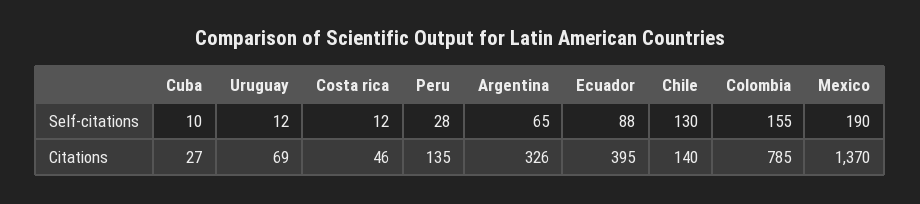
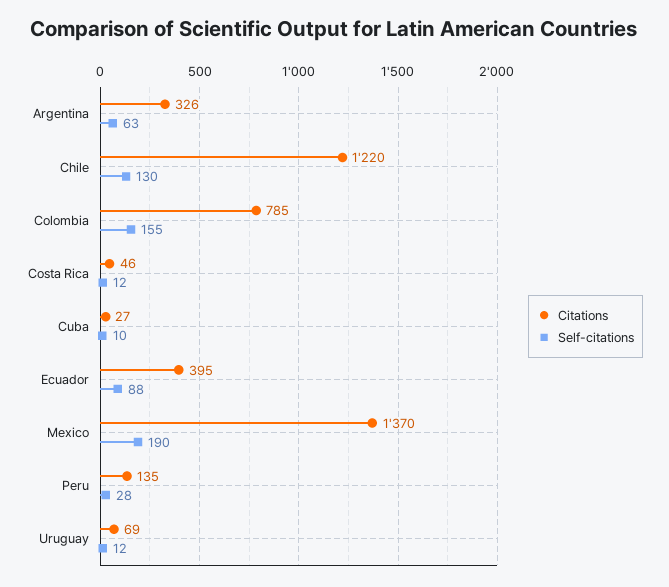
Self-citations, Argentina: 65 -> 63
Citations, Chile: 140 -> 1220

